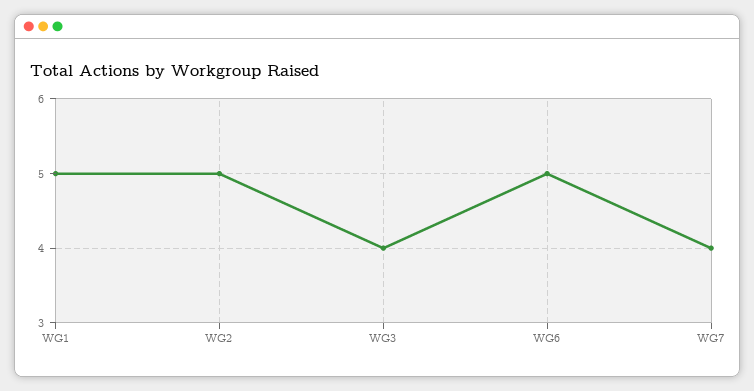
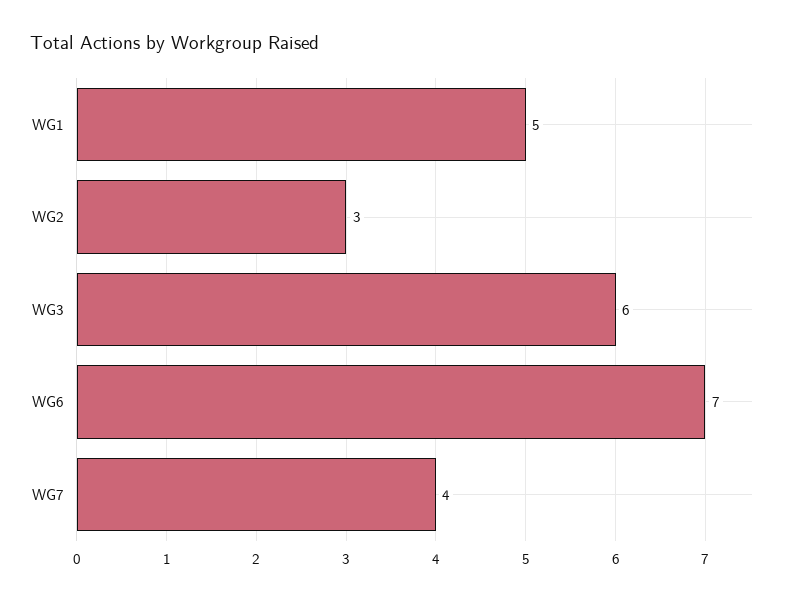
WG2: 5 -> 3
WG3: 4 -> 6
WG6: 5 -> 7

